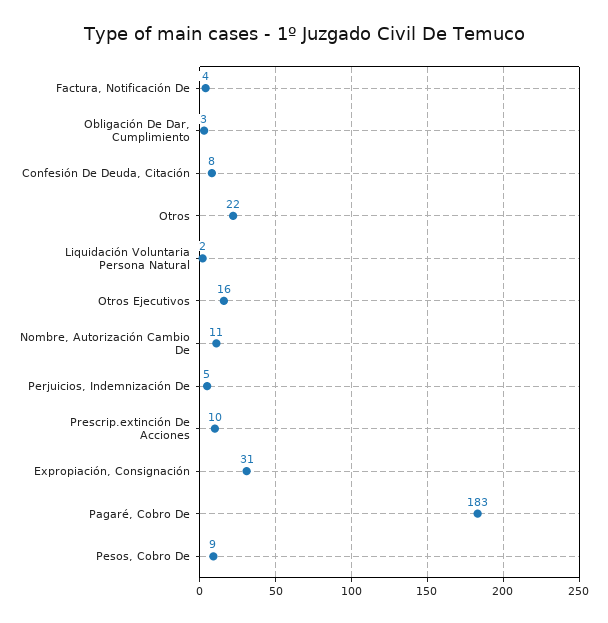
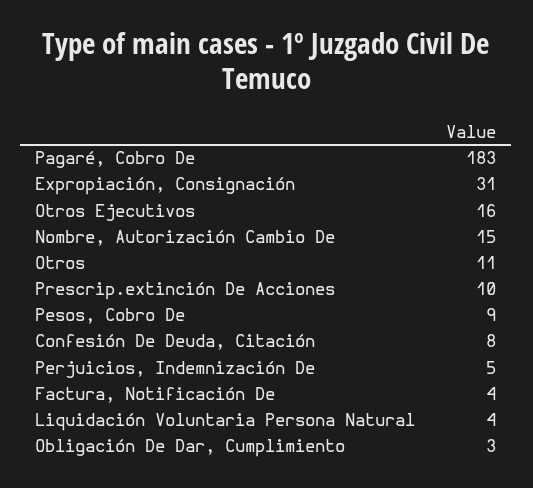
Otros: 22 -> 11
Liquidación Voluntaria Persona Natural: 2 -> 4
Nombre, Autorización Cambio De: 11 -> 15

